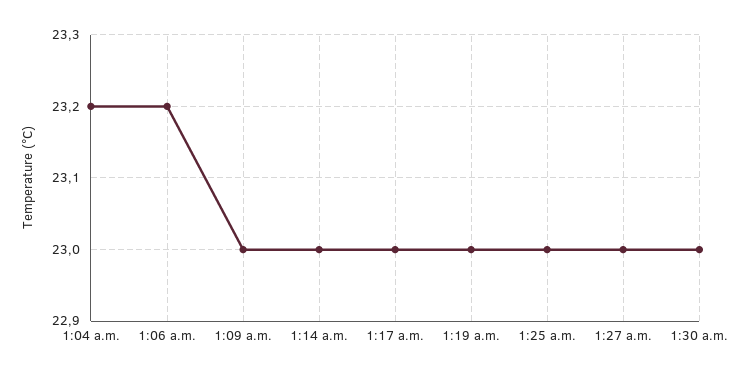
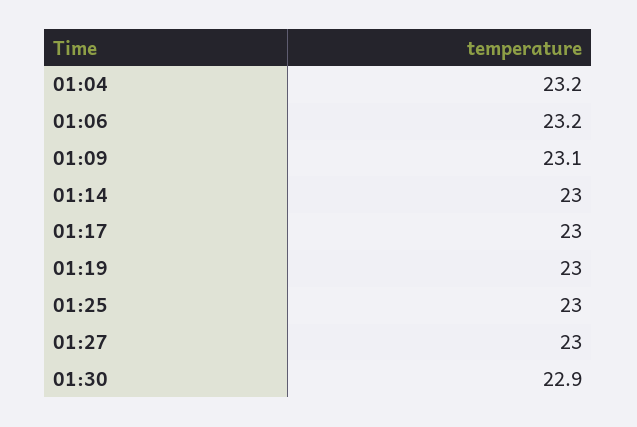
1:09 a.m.: 23 -> 23.1
1:30 a.m.: 23 -> 22.9

